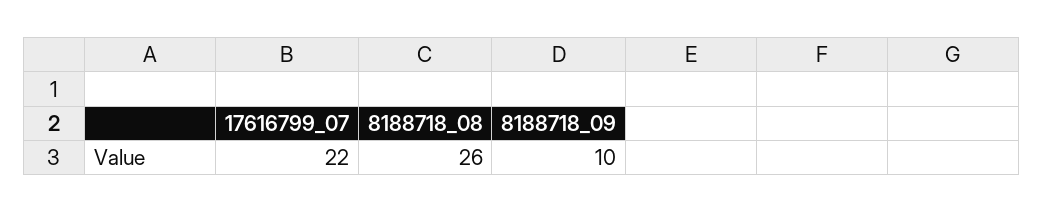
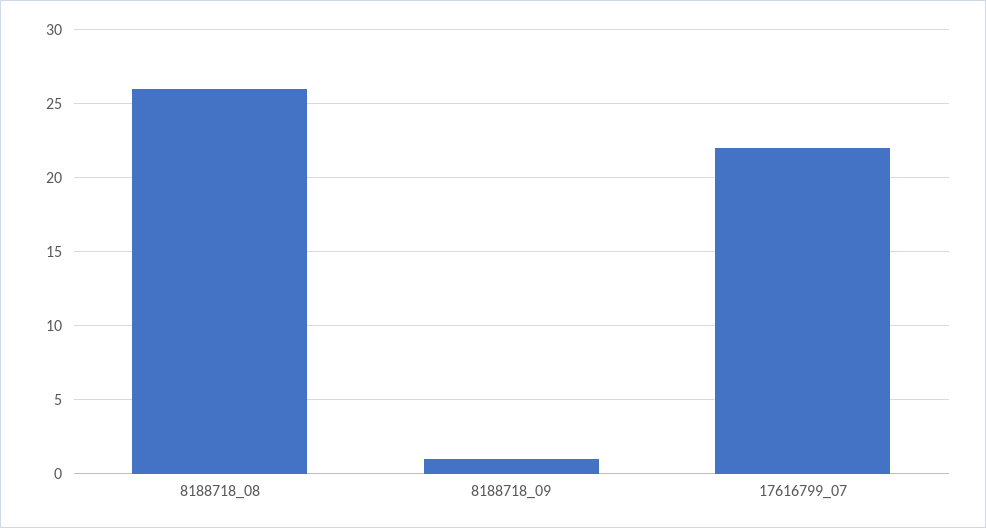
8188718_09: 10 -> 1

